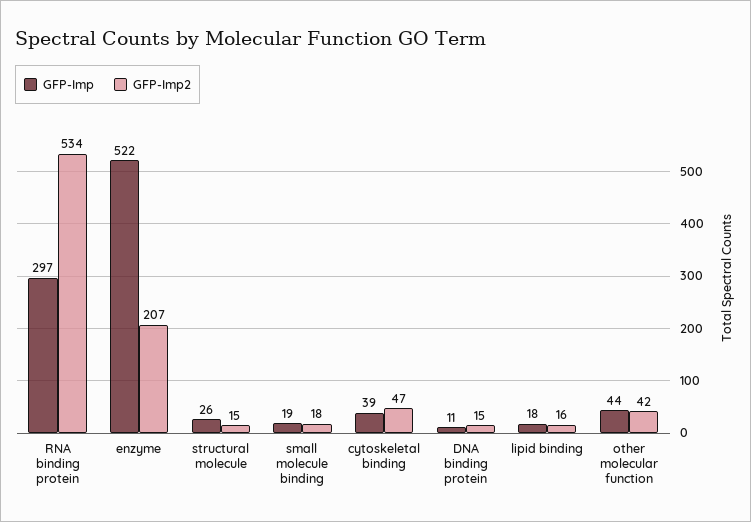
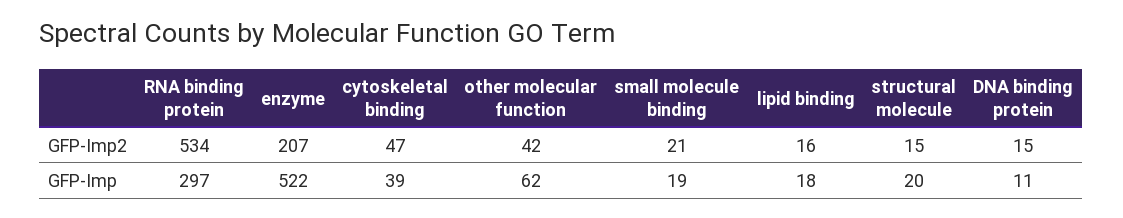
GFP-Imp, structural molecule: 26 -> 20
GFP-Imp2, small molecule binding: 18 -> 21
GFP-Imp, other molecular function: 44 -> 62

